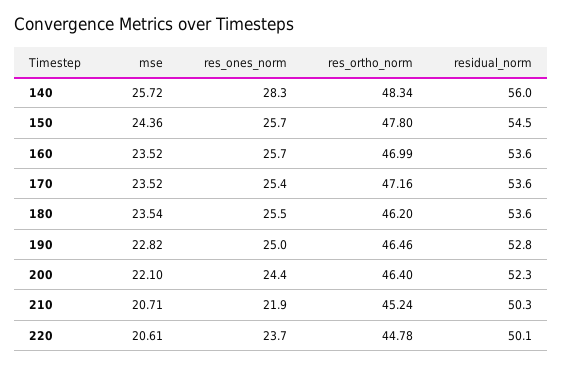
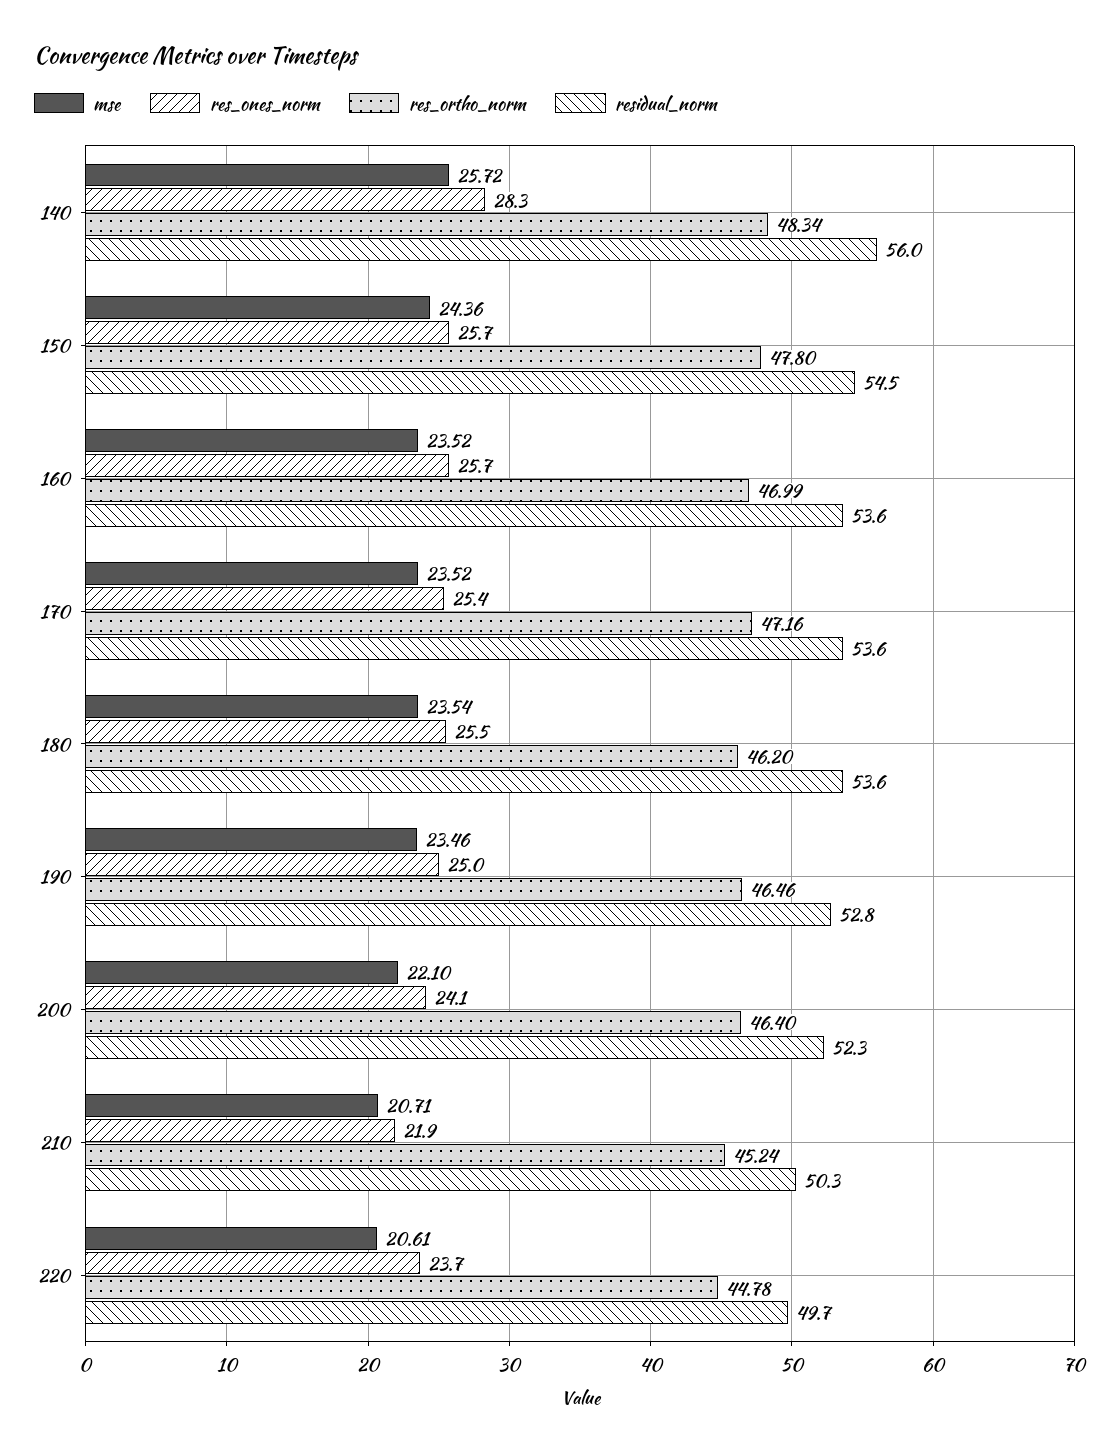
mse, 190: 22.82 -> 23.46
res_ones_norm, 200: 24.4 -> 24.1
residual_norm, 220: 50.1 -> 49.7

